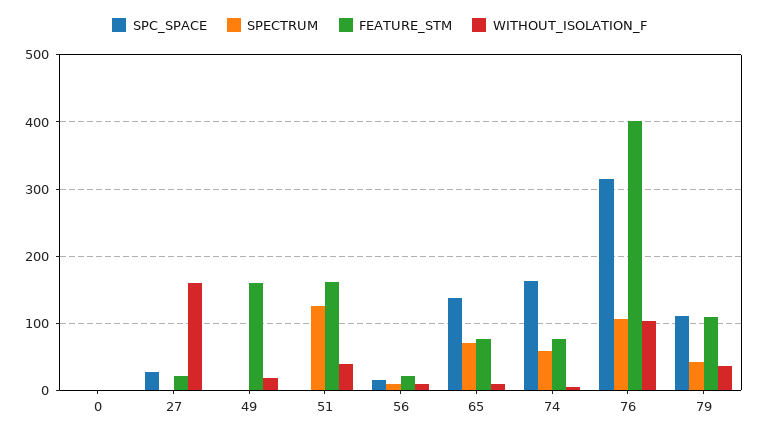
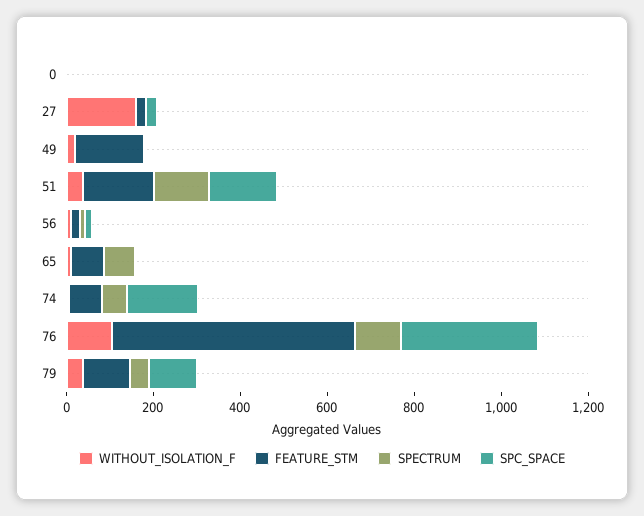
SPC_SPACE, 51: 0 -> 150
SPC_SPACE, 65: 140 -> 0
FEATURE_STM, 76: 400 -> 550

